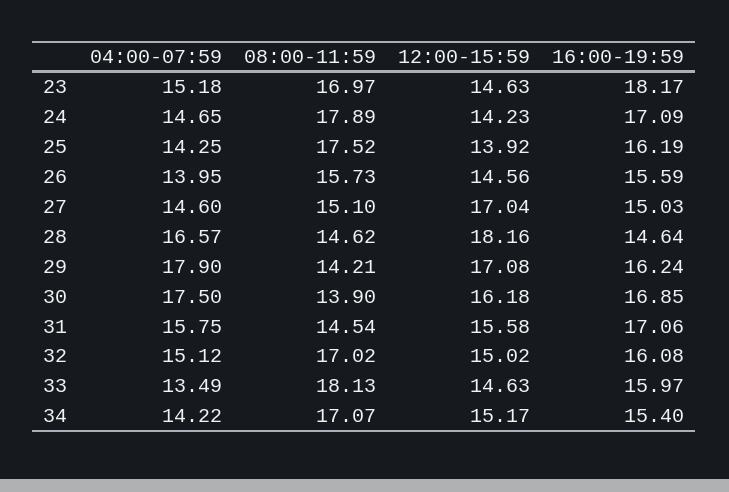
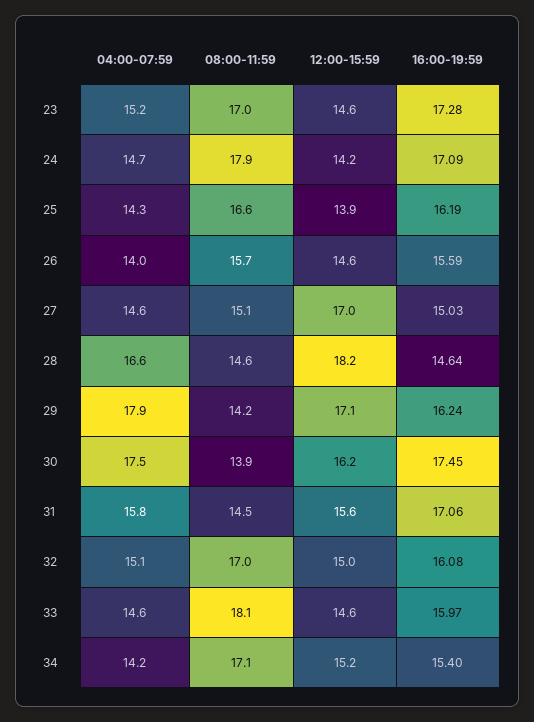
16:00-19:59, 23: 18.17 -> 17.28
08:00-11:59, 25: 17.52 -> 16.6
16:00-19:59, 30: 16.85 -> 17.45
04:00-07:59, 33: 13.49 -> 14.6

